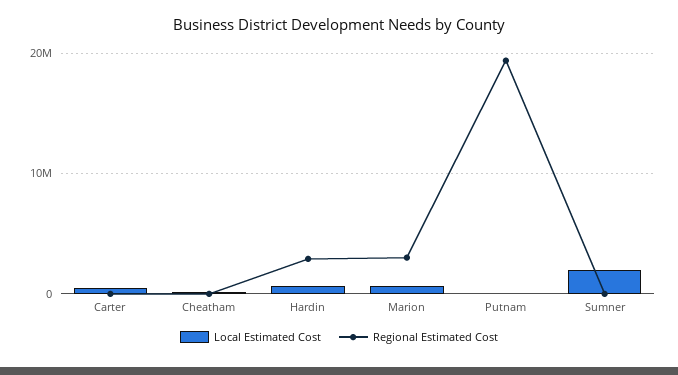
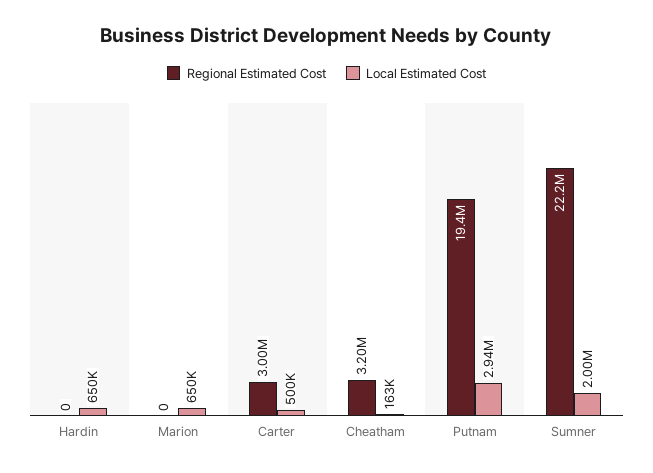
Regional Estimated Cost, Carter: 0 -> 3000000
Regional Estimated Cost, Cheatham: 0 -> 3200000
Regional Estimated Cost, Hardin: 3000000 -> 0
Regional Estimated Cost, Marion: 3000000 -> 0
Local Estimated Cost, Putnam: 0 -> 2940000
Regional Estimated Cost, Sumner: 0 -> 22200000

